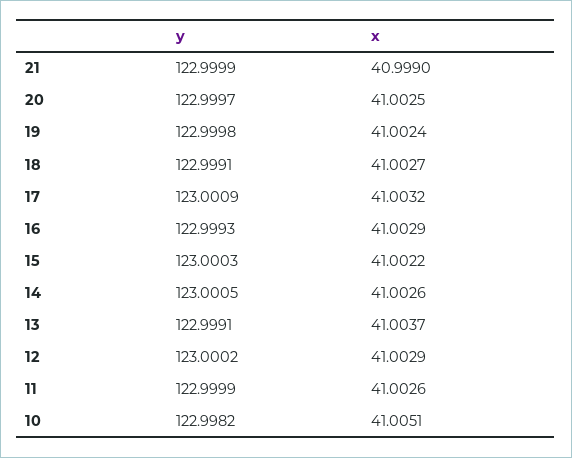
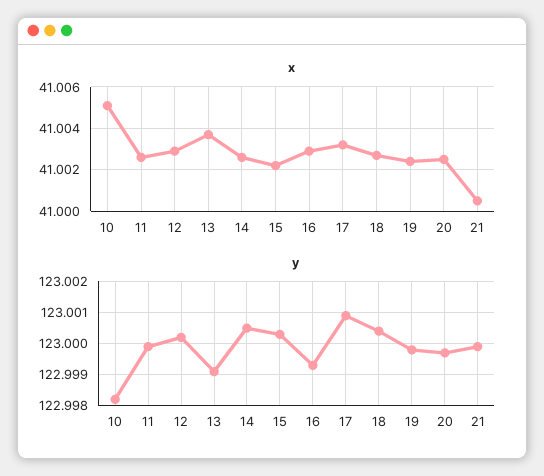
x, 21: 40.999 -> 41.0005
y, 18: 122.9991 -> 123.0005

